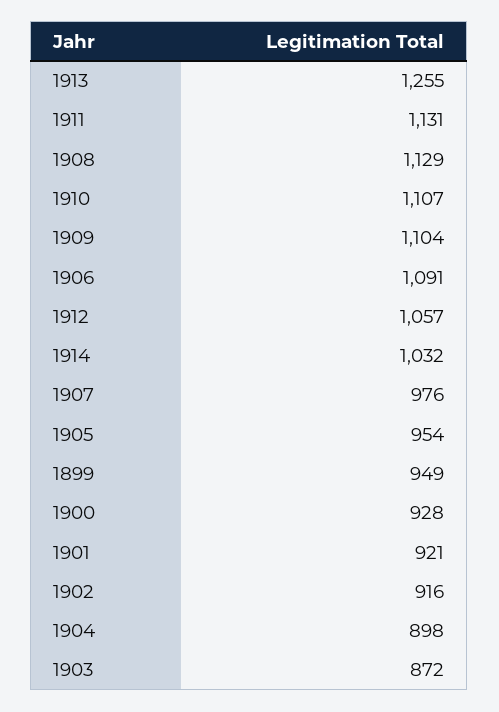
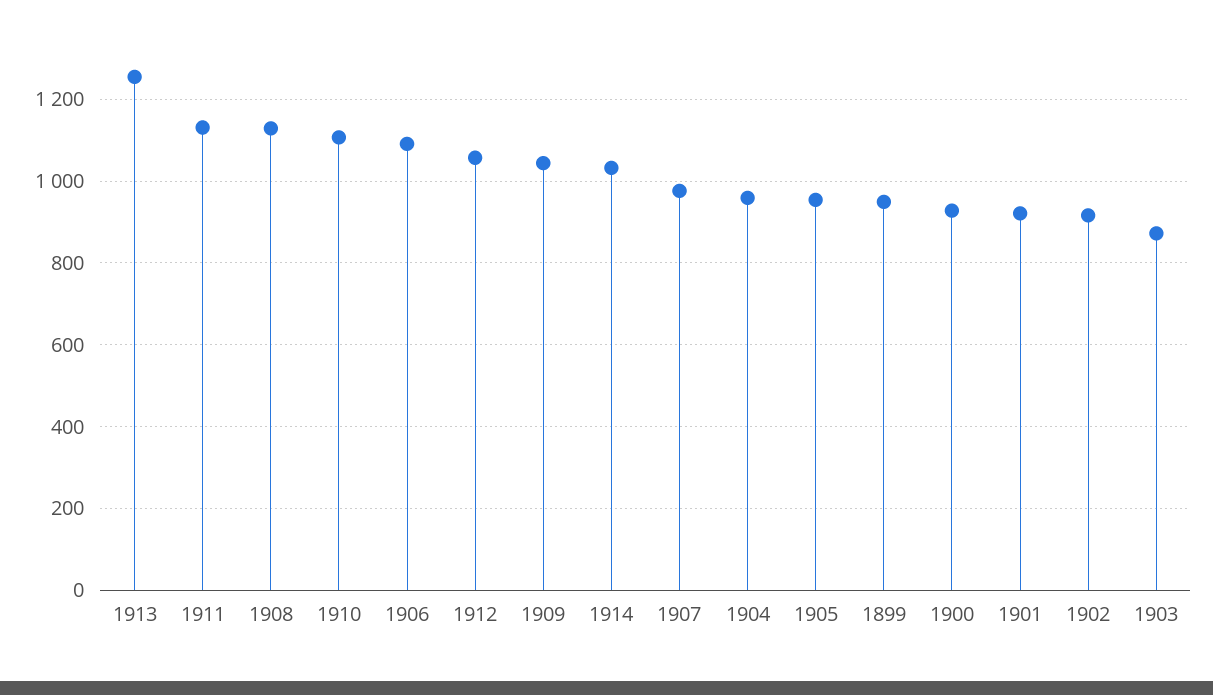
1909: 1104 -> 1040
1904: 898 -> 960

